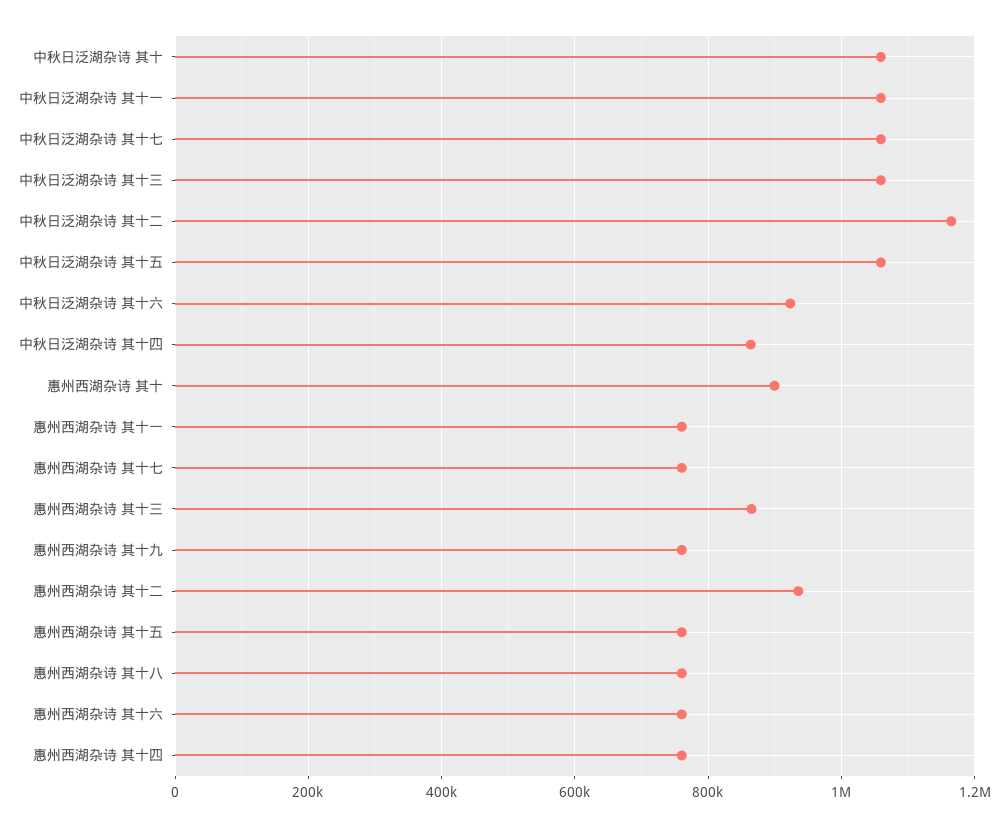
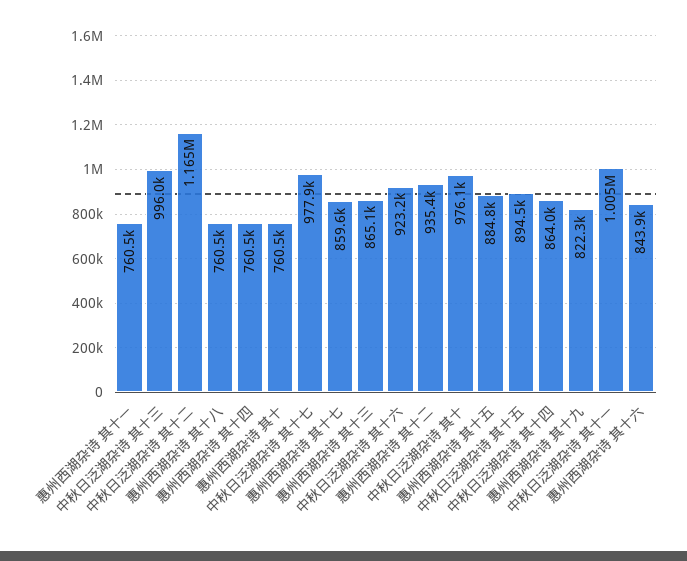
中秋日泛湖杂诗 其十: 1060000 -> 976100
中秋日泛湖杂诗 其十一: 1060000 -> 1005000
中秋日泛湖杂诗 其十七: 1060000 -> 977900
中秋日泛湖杂诗 其十三: 1060000 -> 996000
中秋日泛湖杂诗 其十五: 1060000 -> 894500
惠州西湖杂诗 其十: 900000 -> 760500
惠州西湖杂诗 其十七: 760000 -> 859600
惠州西湖杂诗 其十九: 760000 -> 822300
惠州西湖杂诗 其十五: 760000 -> 884800
惠州西湖杂诗 其十六: 760000 -> 843900

